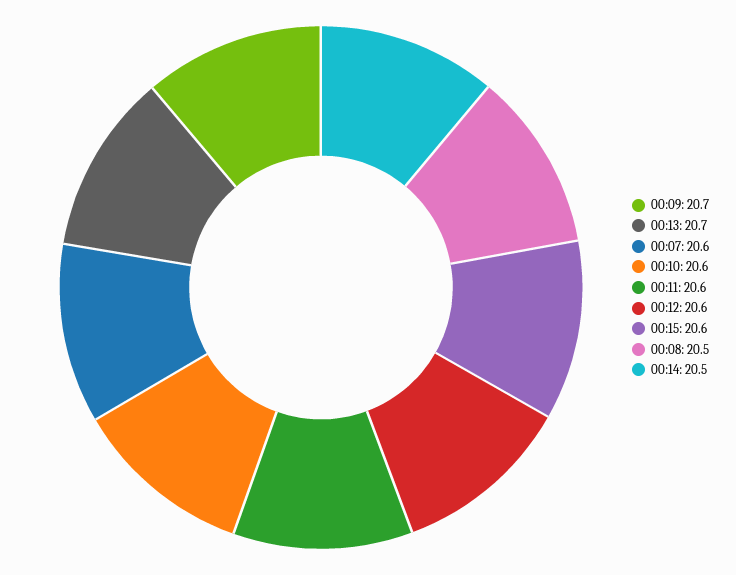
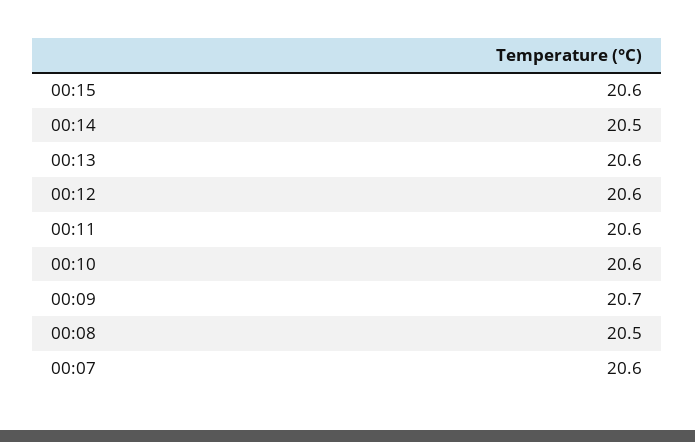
00:13: 20.7 -> 20.6

